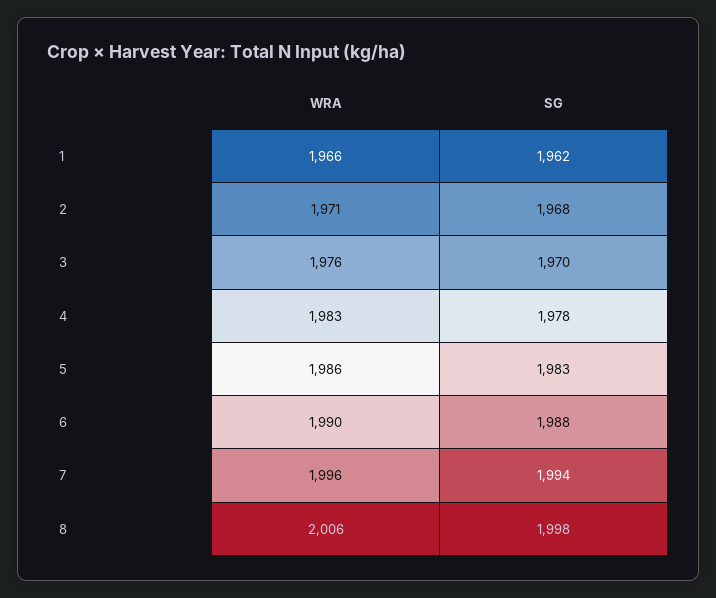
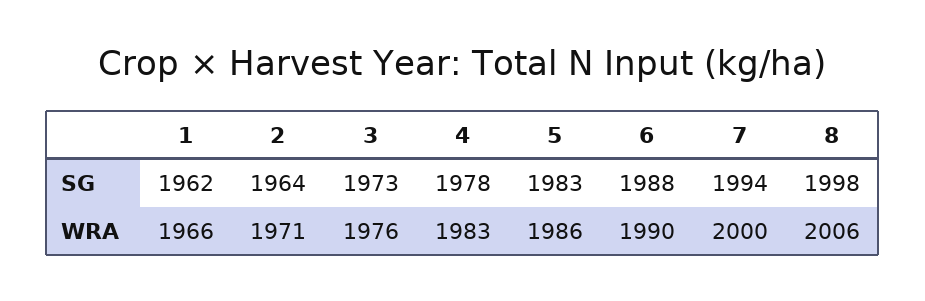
SG, 2: 1968 -> 1964
SG, 3: 1970 -> 1973
WRA, 7: 1996 -> 2000

